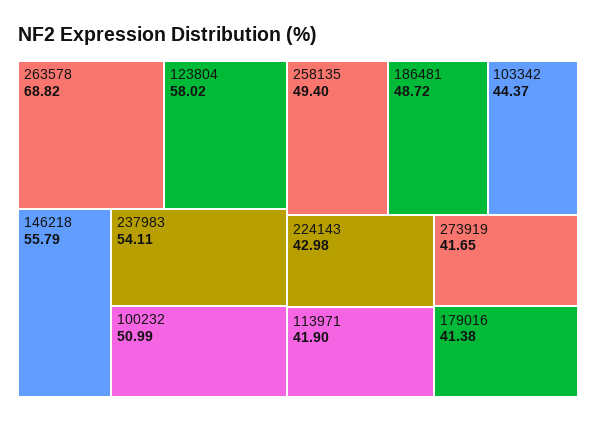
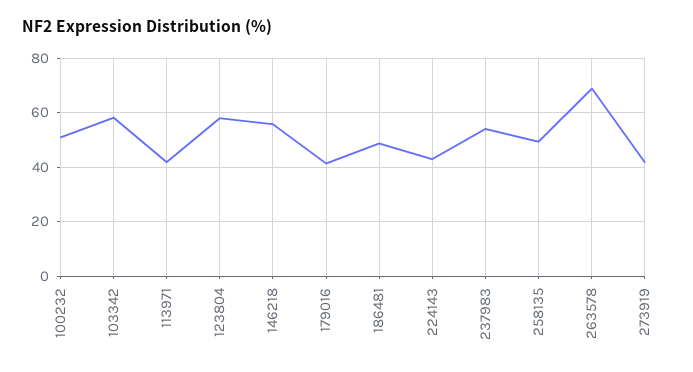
103342: 44.37 -> 57.5

